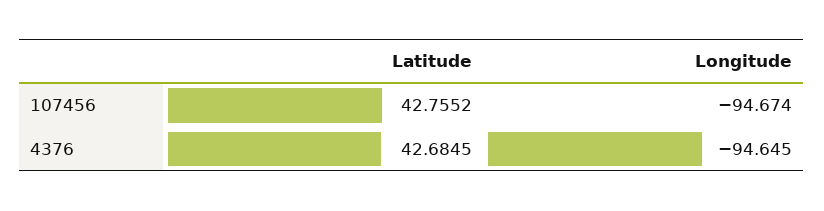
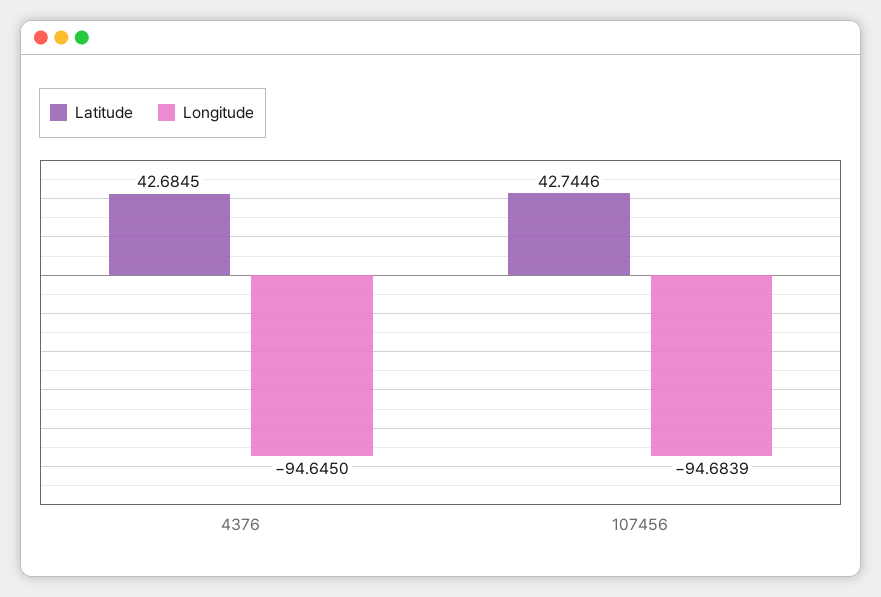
Latitude, 107456: 42.7552 -> 42.7446
Longitude, 107456: -94.674 -> -94.6839

